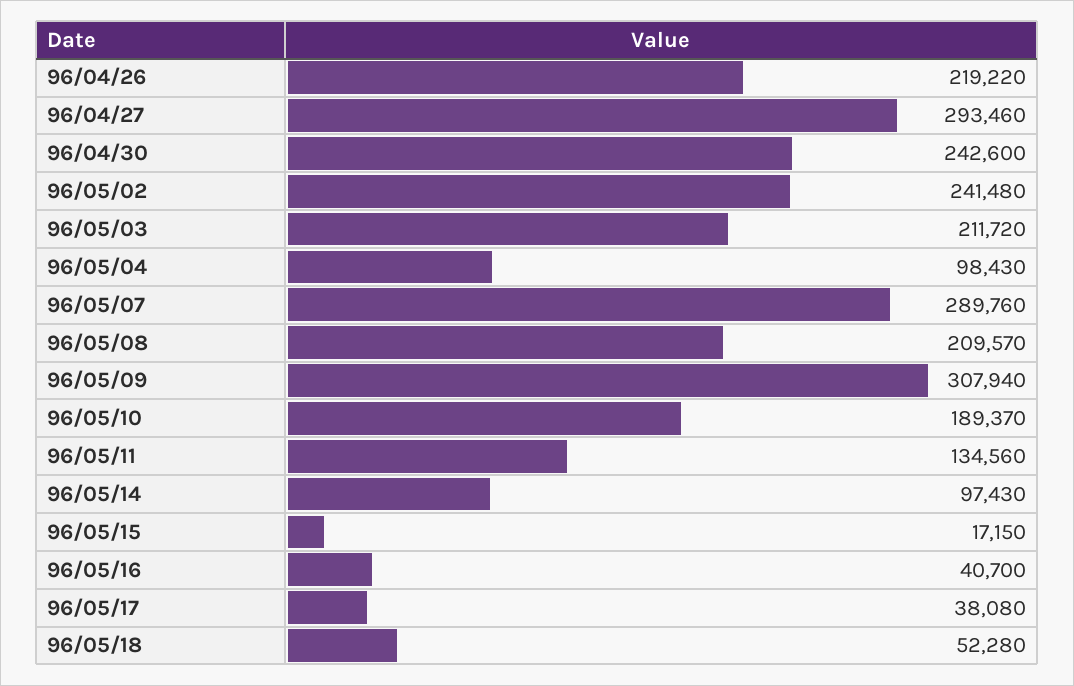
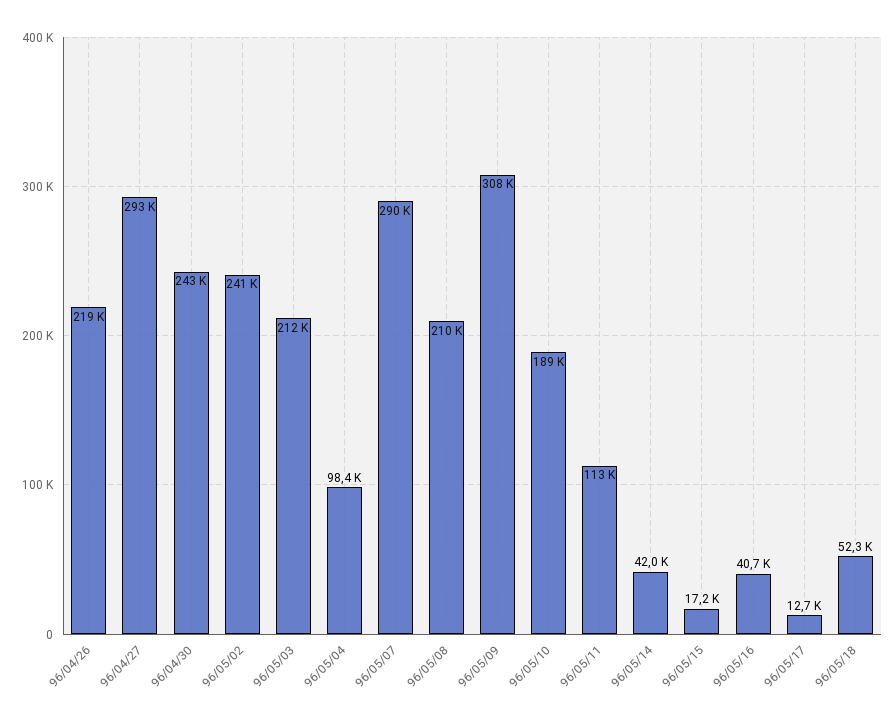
96/05/11: 134560 -> 113000
96/05/14: 97430 -> 42000
96/05/17: 38080 -> 12700

